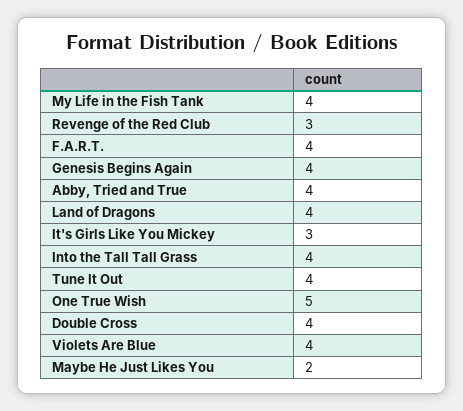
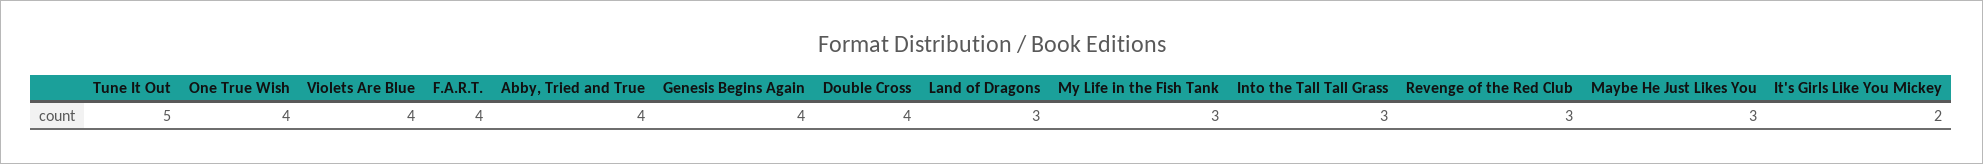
My Life in the Fish Tank: 4 -> 3
Land of Dragons: 4 -> 3
It's Girls Like You Mickey: 3 -> 2
Into the Tall Tall Grass: 4 -> 3
Tune It Out: 4 -> 5
One True Wish: 5 -> 4
Maybe He Just Likes You: 2 -> 3

